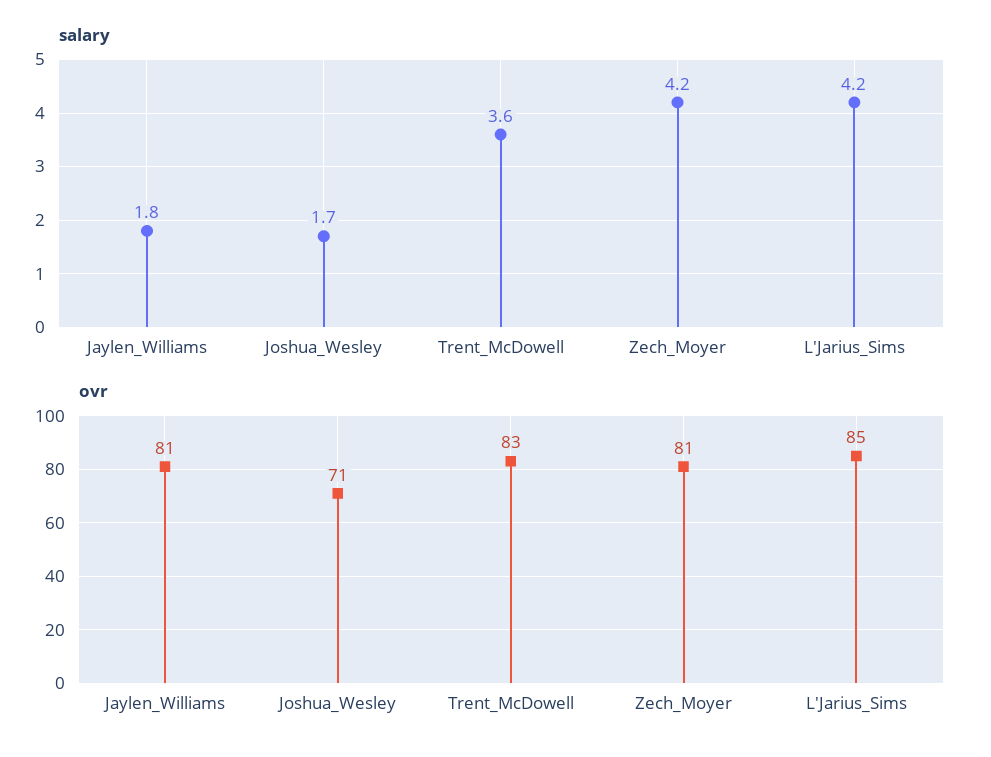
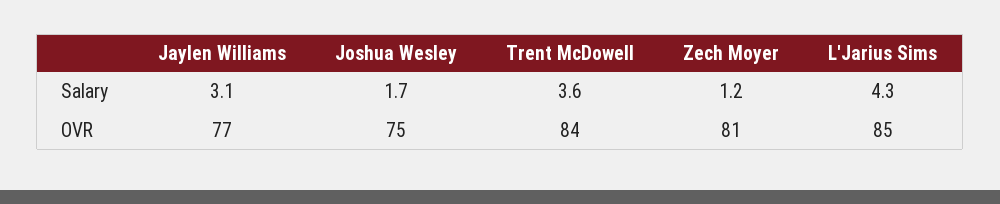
salary, Jaylen_Williams: 1.8 -> 3.1
salary, Zech_Moyer: 4.2 -> 1.2
salary, L'Jarius_Sims: 4.2 -> 4.3
ovr, Jaylen_Williams: 81 -> 77
ovr, Joshua_Wesley: 71 -> 75
ovr, Trent_McDowell: 83 -> 84

